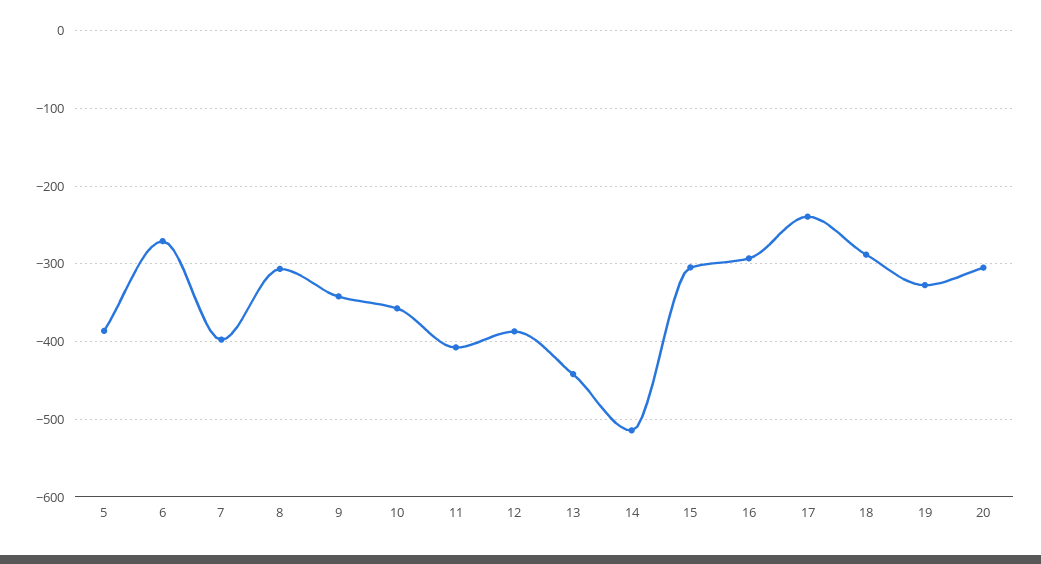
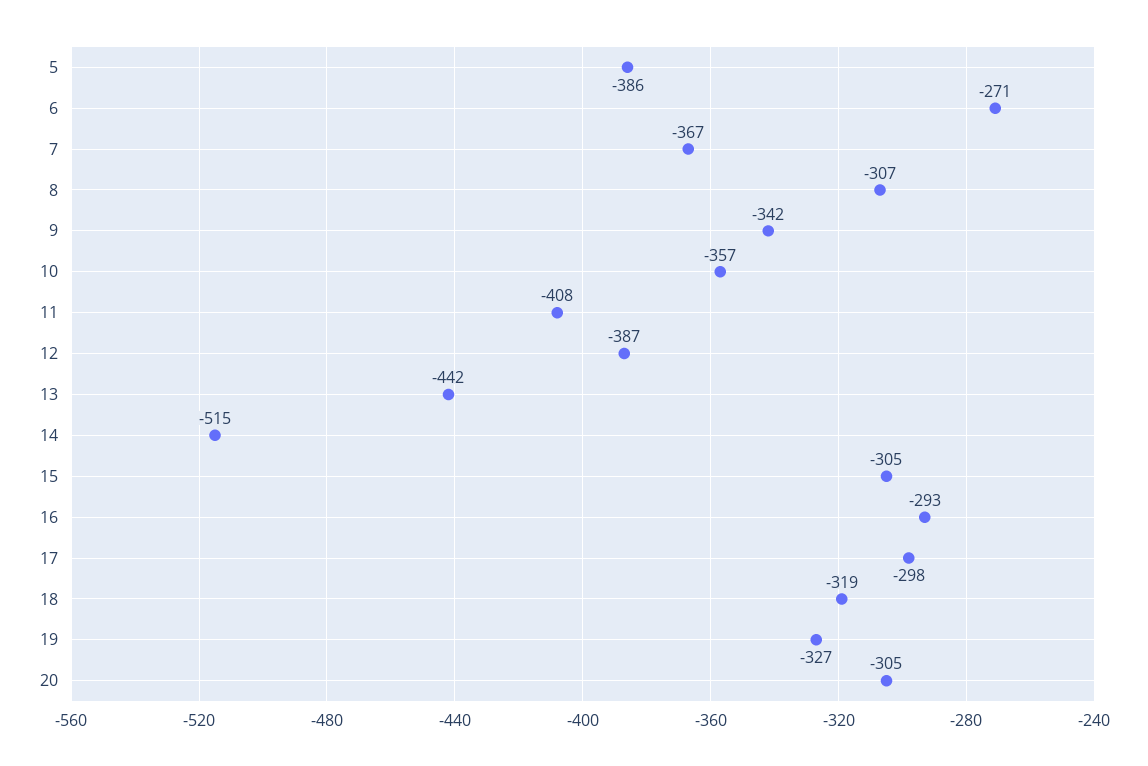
7: -400 -> -367
17: -240 -> -298
18: -290 -> -319

